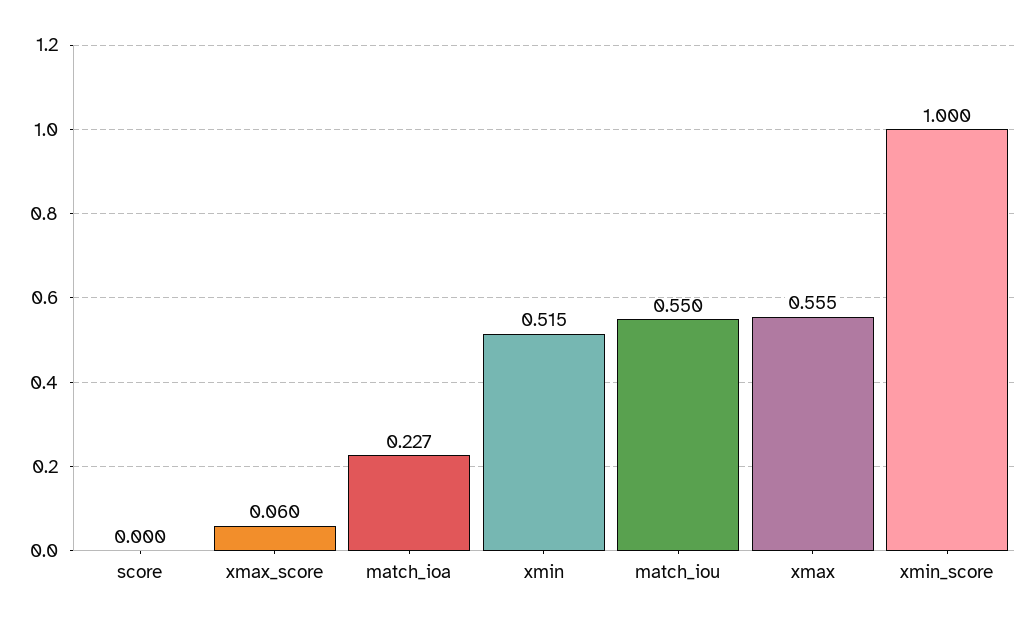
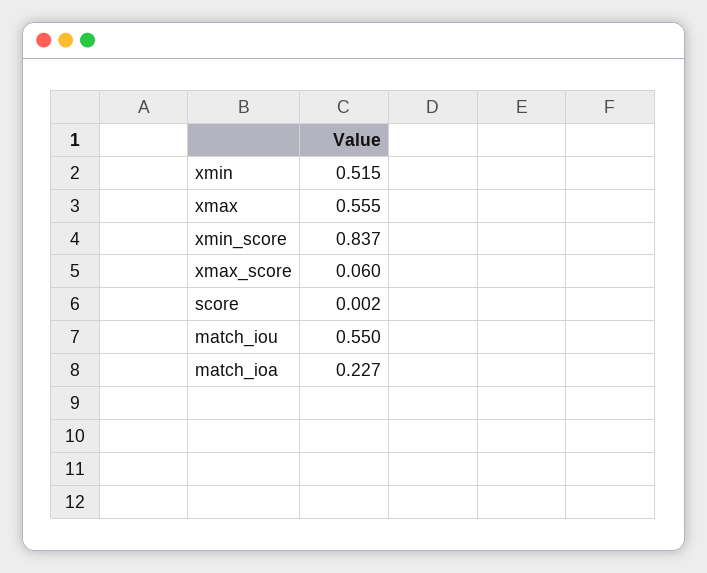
score: 0 -> 0.002
xmin_score: 1 -> 0.837

